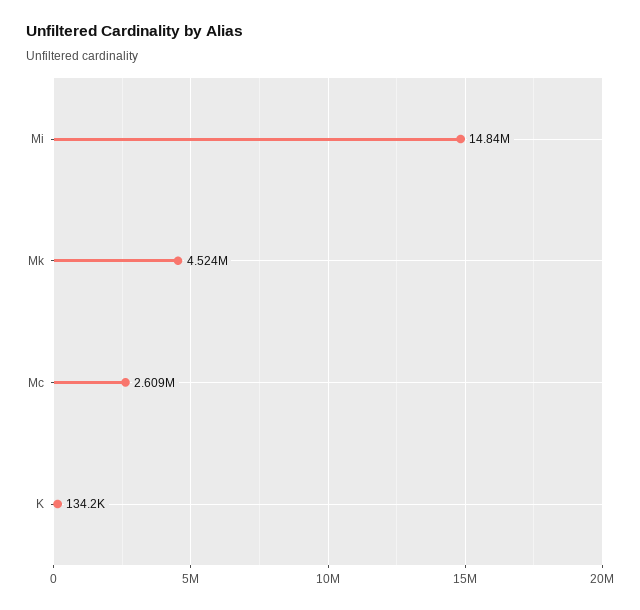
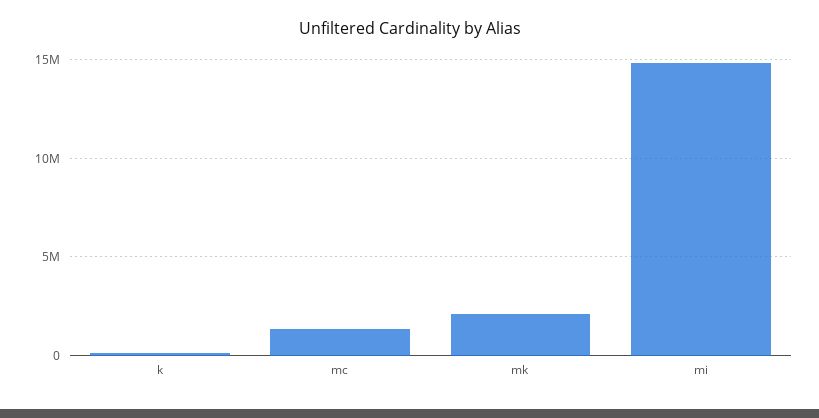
Mk: 4524000 -> 2000000
Mc: 2609000 -> 1500000

